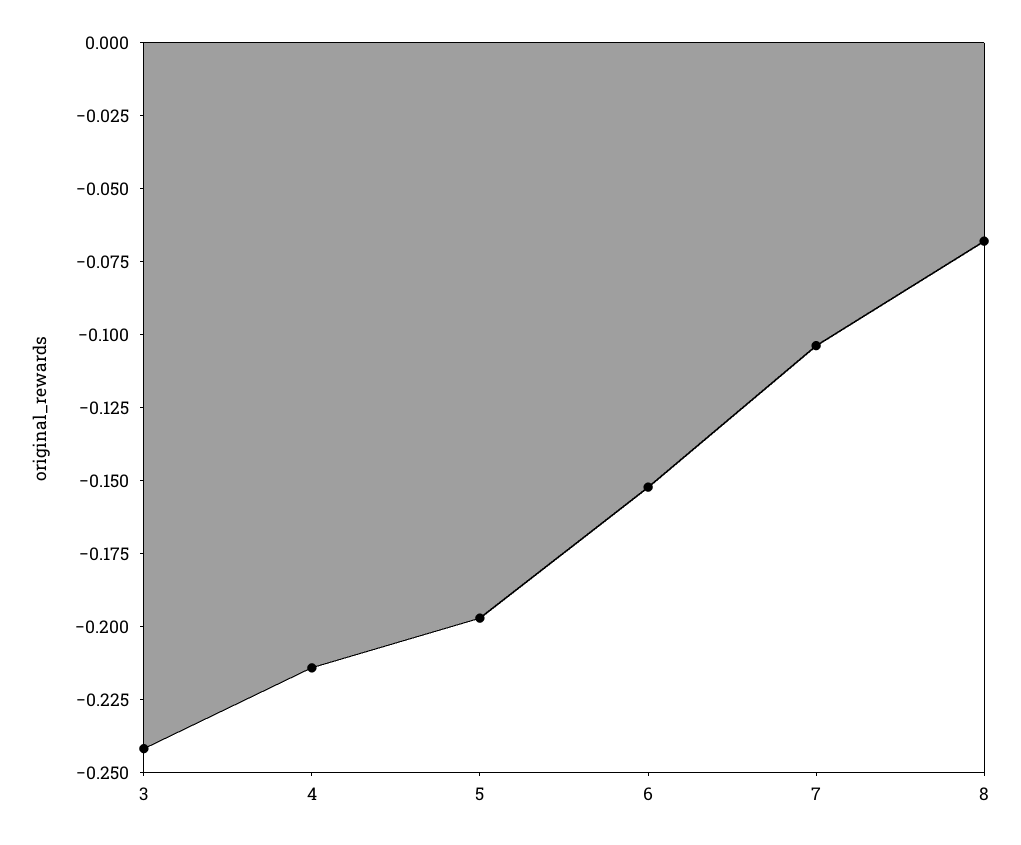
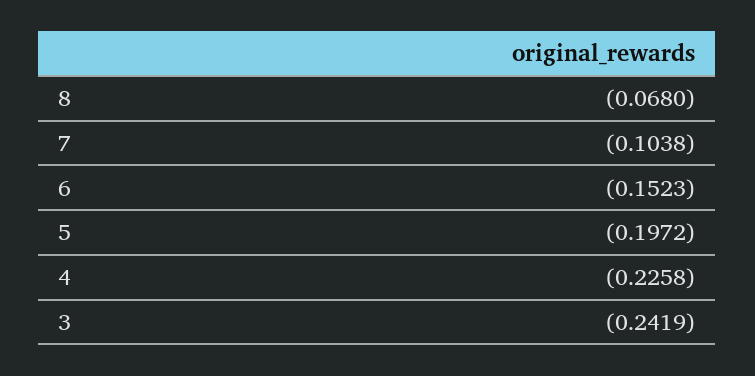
4: -0.215 -> -0.2258

